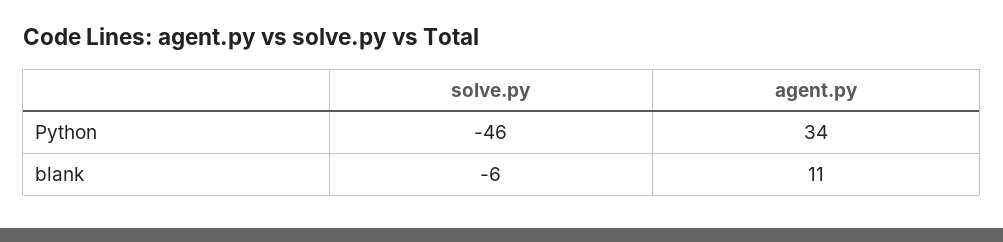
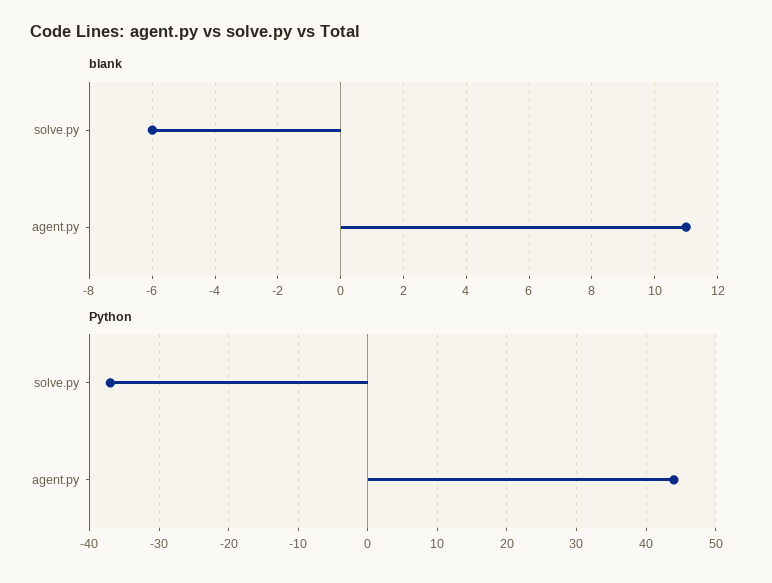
Python, solve.py: -46 -> -37
Python, agent.py: 34 -> 44

